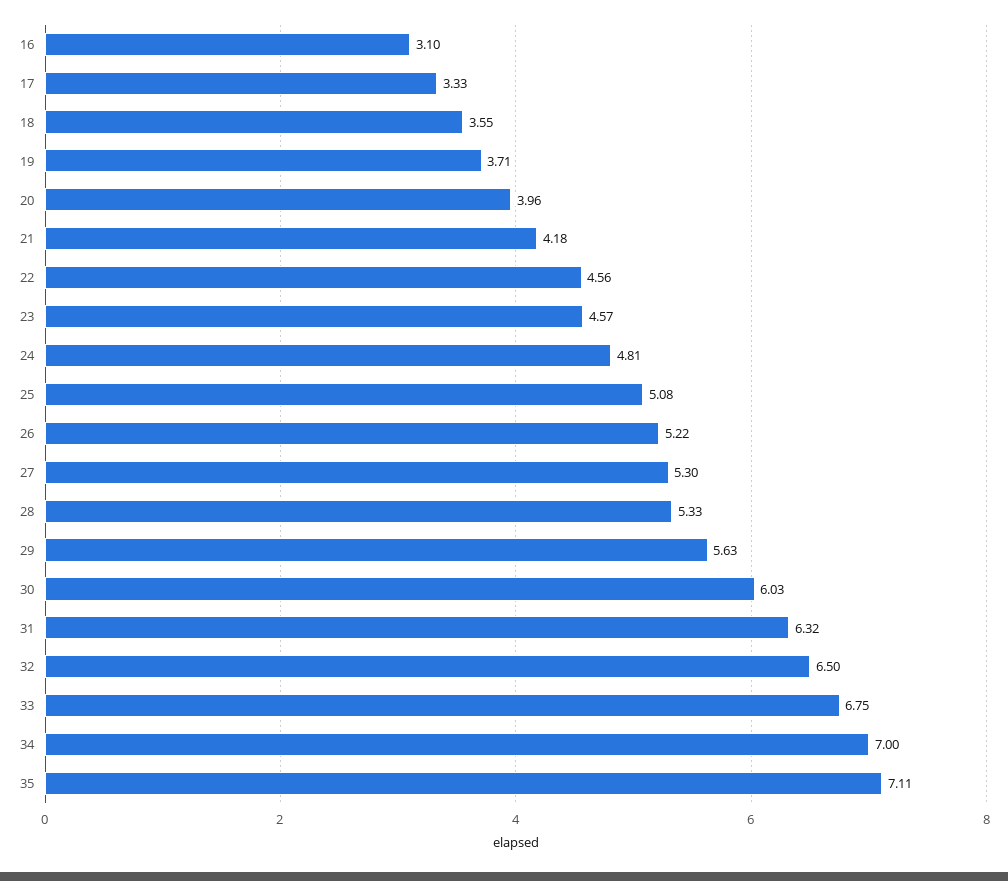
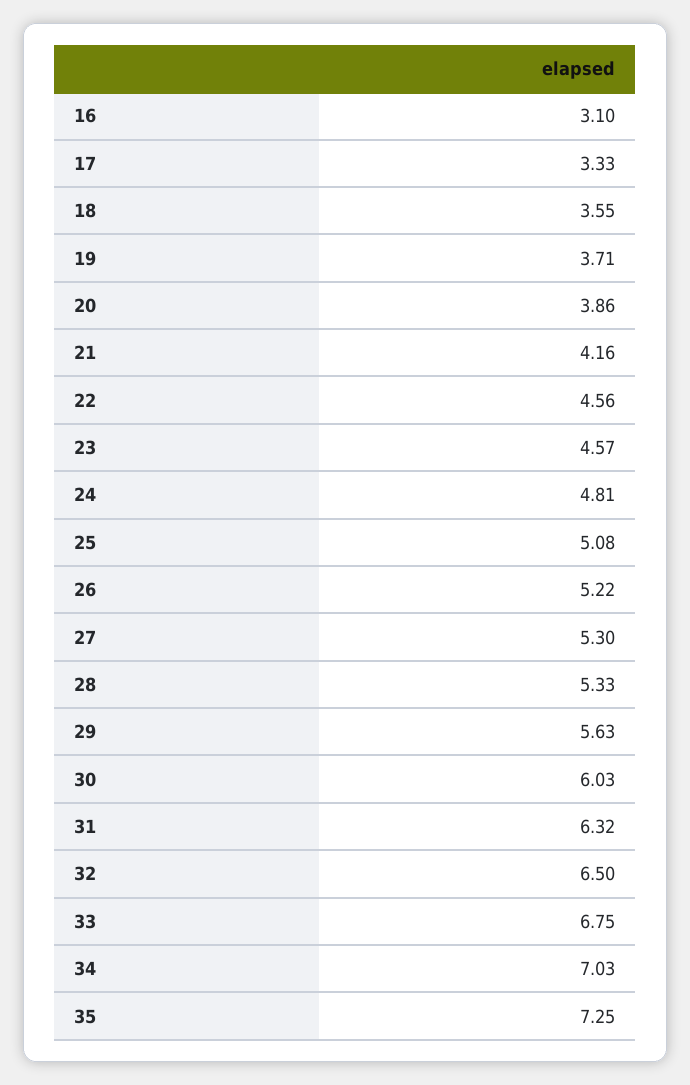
20: 3.96 -> 3.86
21: 4.18 -> 4.16
34: 7 -> 7.03
35: 7.11 -> 7.25

